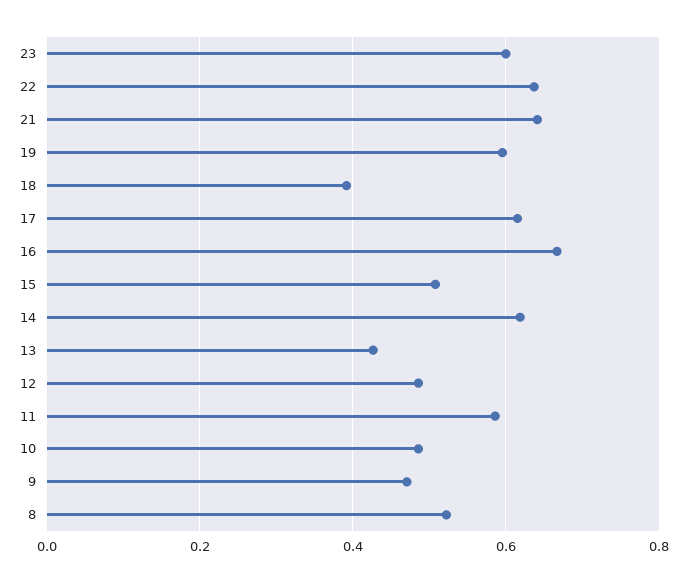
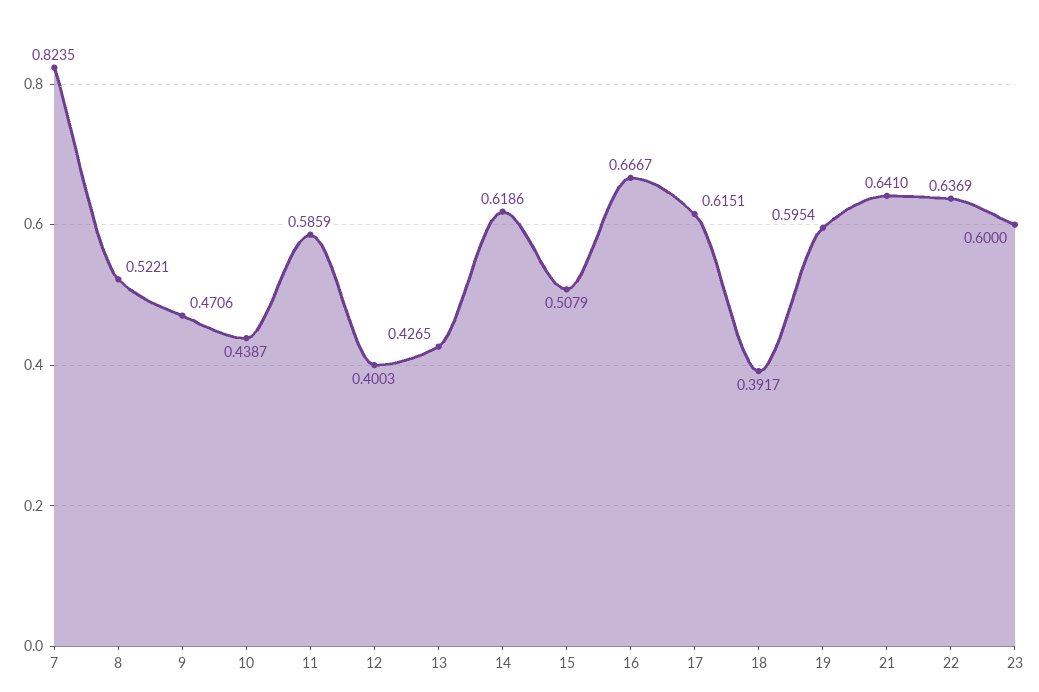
12: 0.48 -> 0.4003
10: 0.48 -> 0.4387
7: none -> 0.8235

